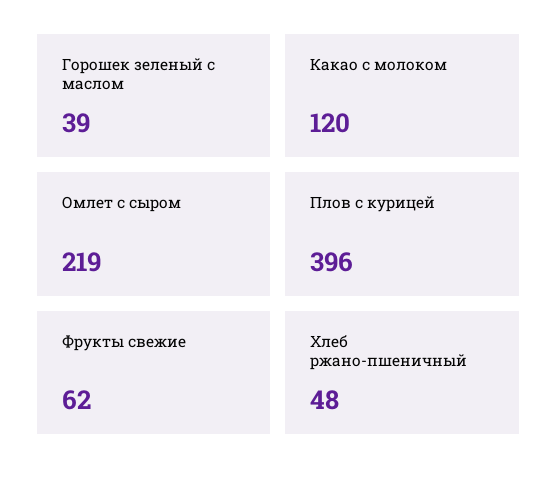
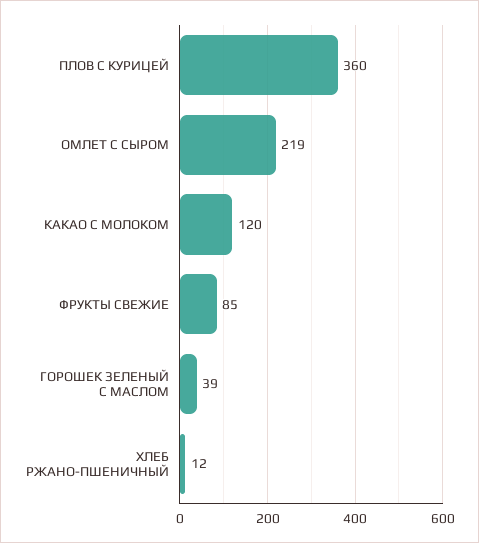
Плов с курицей: 396 -> 360
Фрукты свежие: 62 -> 85
Хлеб ржано-пшеничный: 48 -> 12

